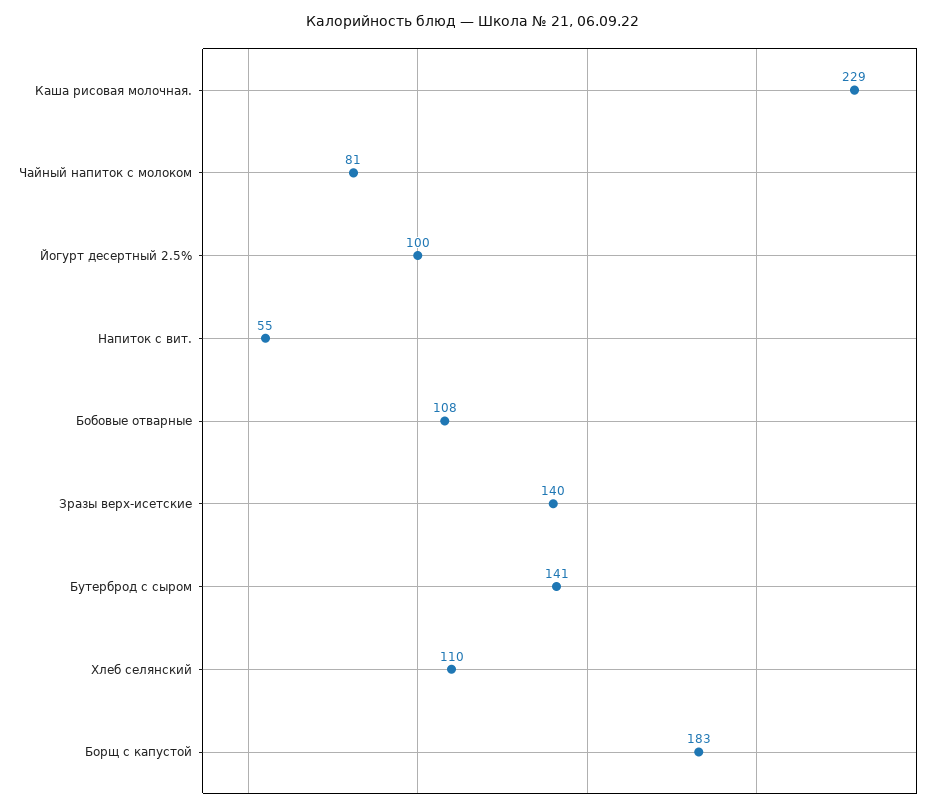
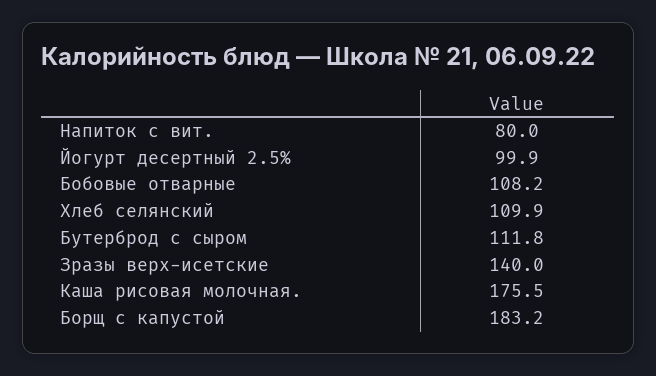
Каша рисовая молочная.: 229 -> 175.5
Чайный напиток с молоком: 81 -> none
Напиток с вит.: 55 -> 80
Бутерброд с сыром: 141 -> 111.8

